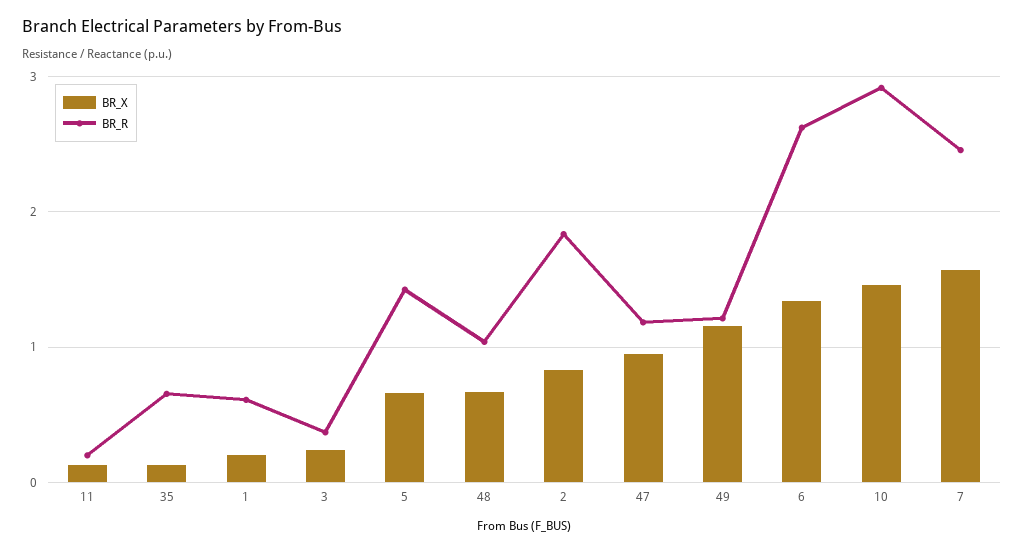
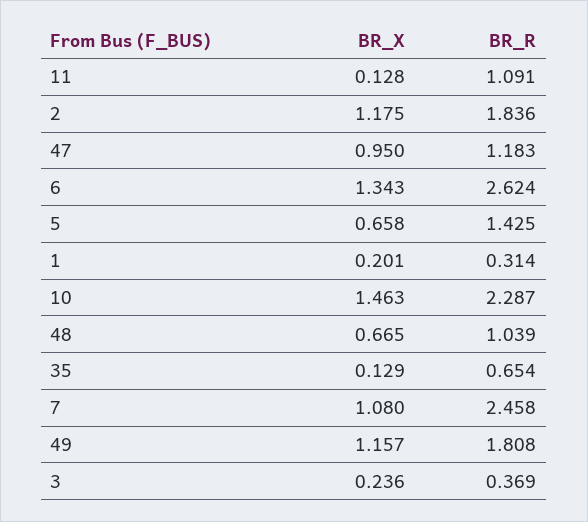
BR_R, 11: 0.2 -> 1.091
BR_R, 1: 0.6 -> 0.314
BR_X, 2: 0.8 -> 1.175
BR_R, 49: 1.2 -> 1.808
BR_R, 10: 2.9 -> 2.287
BR_X, 7: 1.6 -> 1.08

